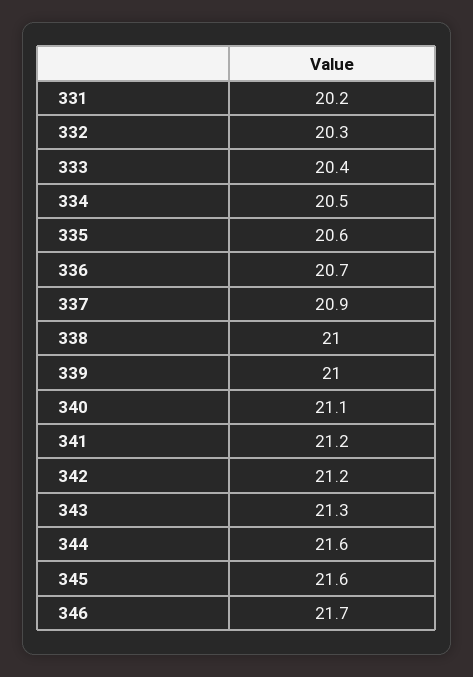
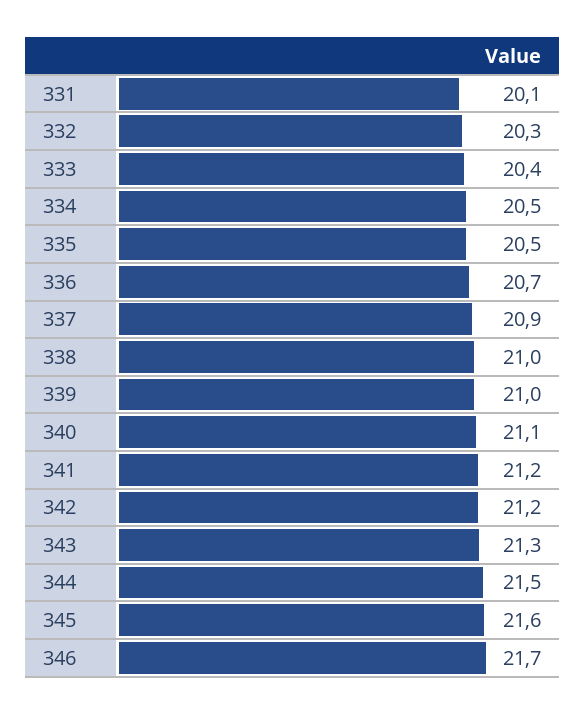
331: 20.2 -> 20.1
335: 20.6 -> 20.5
344: 21.6 -> 21.5

